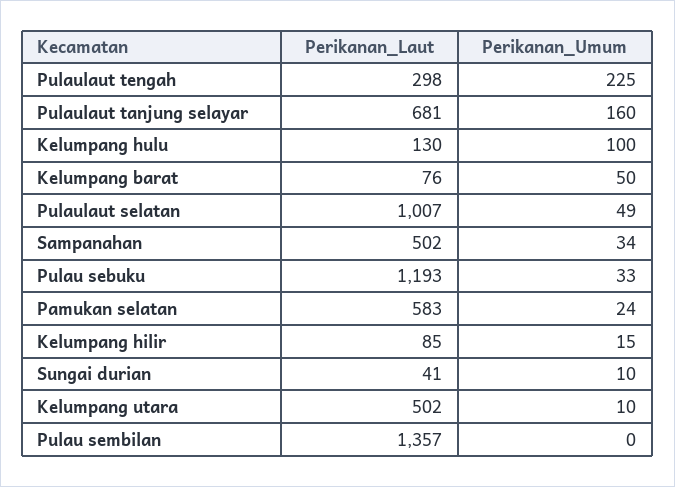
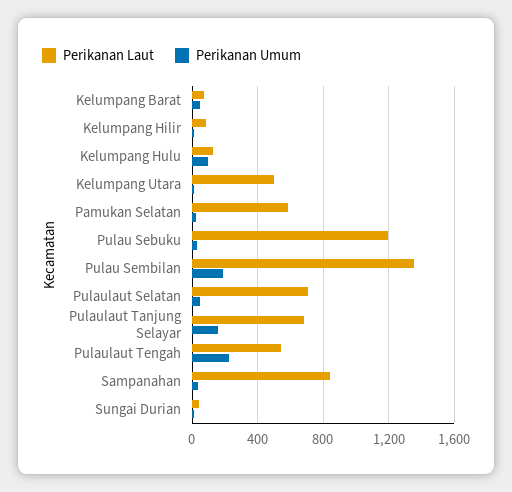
Perikanan_Laut, Pulaulaut tengah: 298 -> 550
Perikanan_Laut, Pulaulaut selatan: 1007 -> 700
Perikanan_Laut, Sampanahan: 502 -> 850
Perikanan_Umum, Pulau sembilan: 0 -> 200

